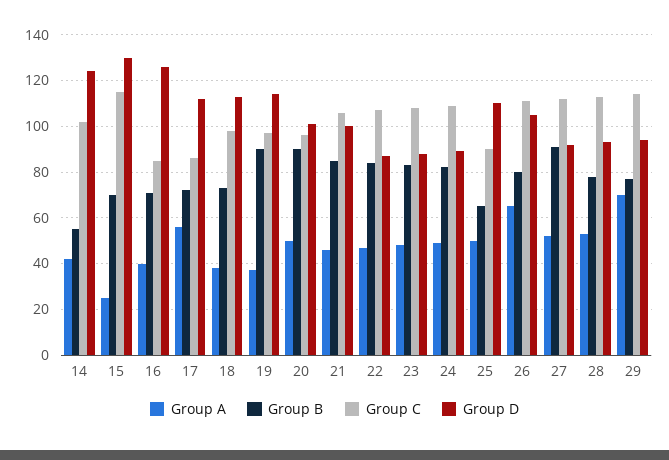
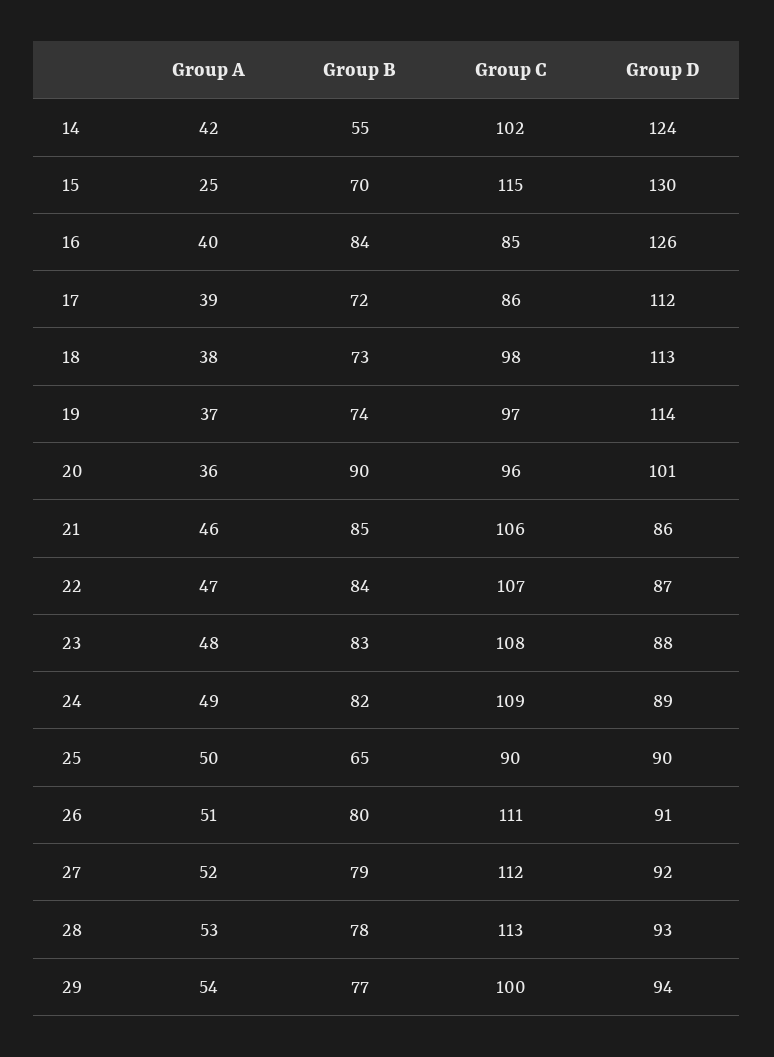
Group B, 16: 70 -> 84
Group A, 17: 55 -> 39
Group B, 19: 90 -> 74
Group A, 20: 50 -> 36
Group D, 21: 100 -> 86
Group D, 25: 110 -> 90
Group A, 26: 65 -> 51
Group D, 26: 105 -> 91
Group B, 27: 90 -> 79
Group A, 29: 70 -> 54
Group C, 29: 115 -> 100

